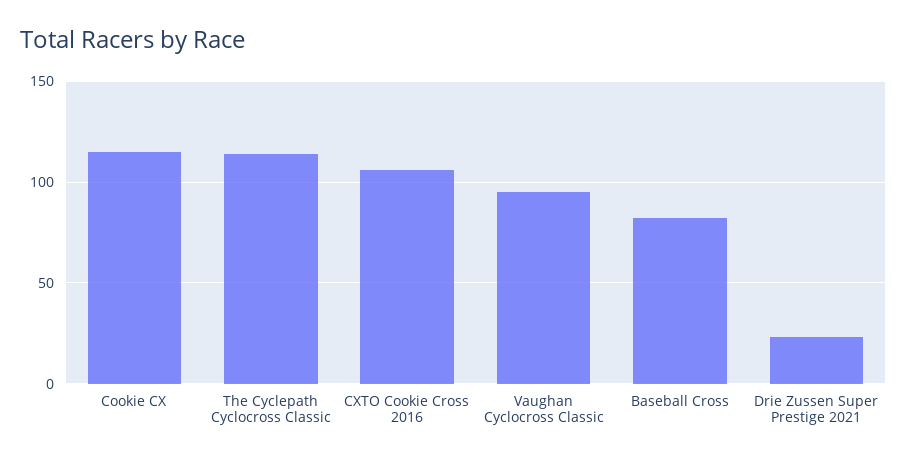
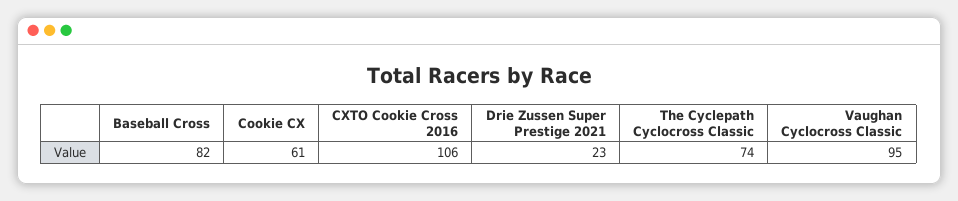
Cookie CX: 115 -> 61
The Cyclepath Cyclocross Classic: 115 -> 74

